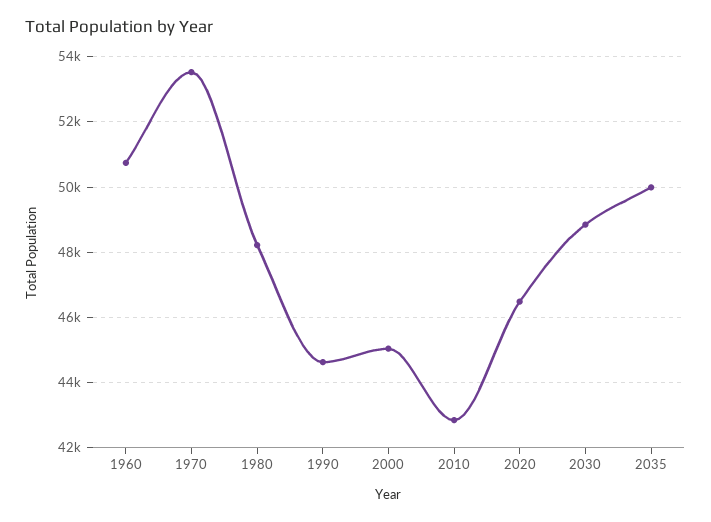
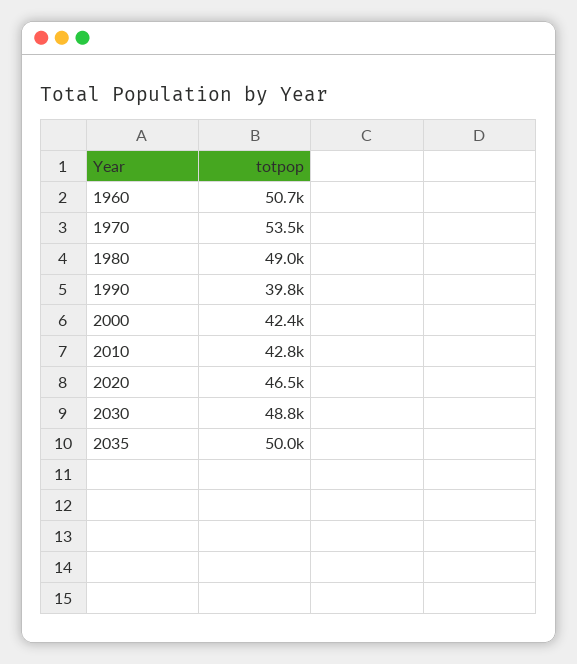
1980: 48200 -> 49000
1990: 44600 -> 39800
2000: 45000 -> 42400

